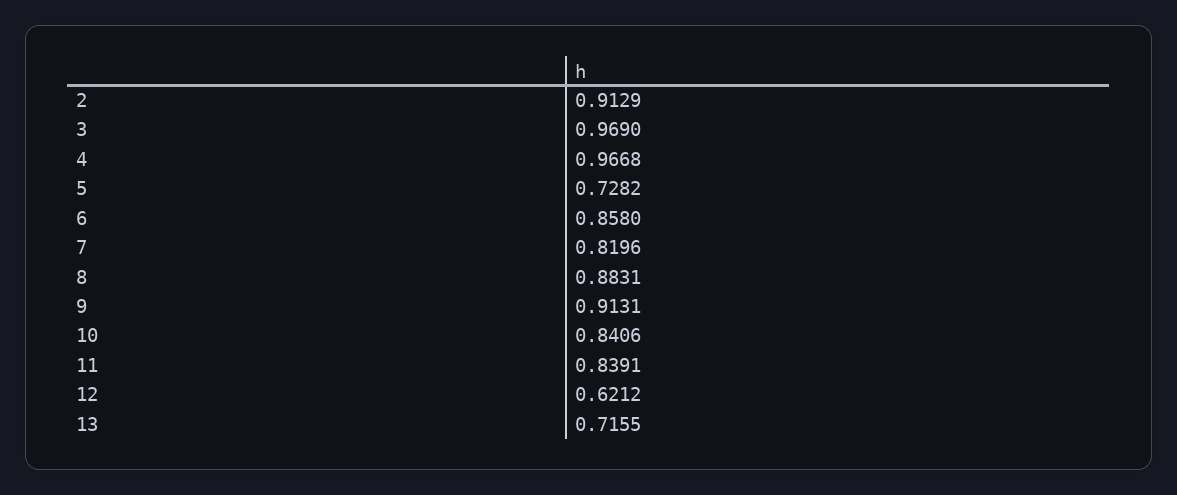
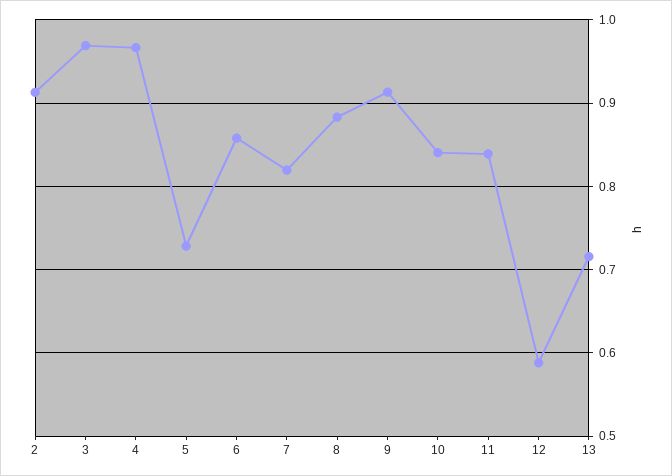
12: 0.6212 -> 0.59

